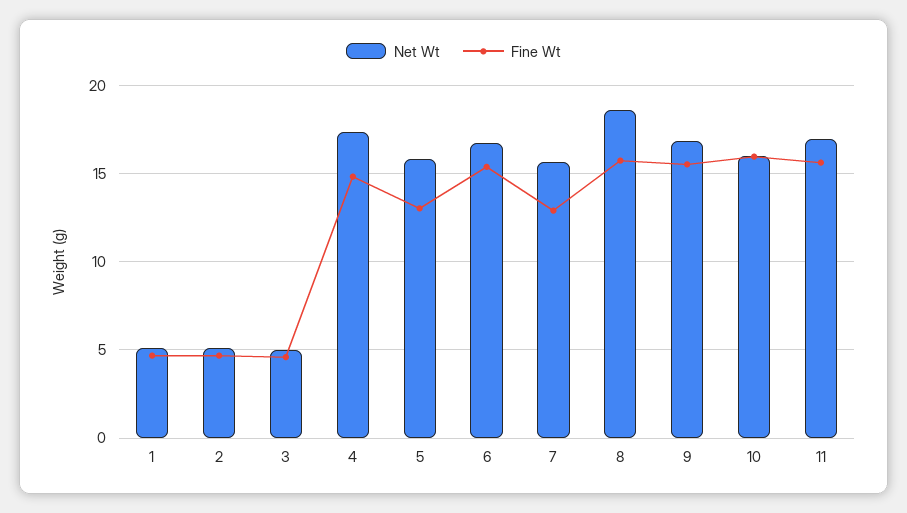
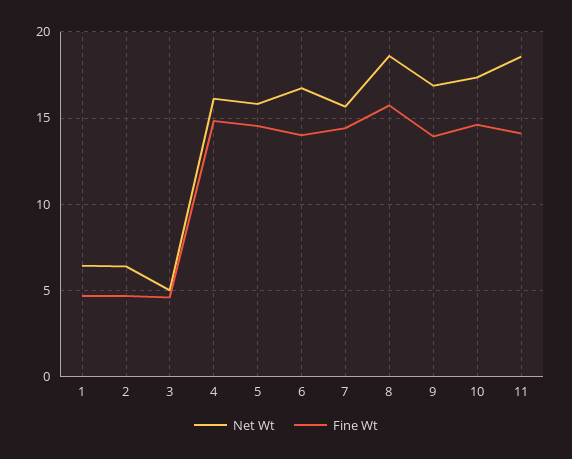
Net Wt, 1: 5 -> 6.5
Net Wt, 2: 5 -> 6.5
Net Wt, 4: 17.5 -> 16
Fine Wt, 5: 13 -> 14.5
Fine Wt, 6: 15.5 -> 14
Fine Wt, 7: 13 -> 14.5
Fine Wt, 9: 15.5 -> 14
Net Wt, 10: 16 -> 17.5
Fine Wt, 10: 16 -> 14.5
Net Wt, 11: 17 -> 18.5
Fine Wt, 11: 15.5 -> 14

